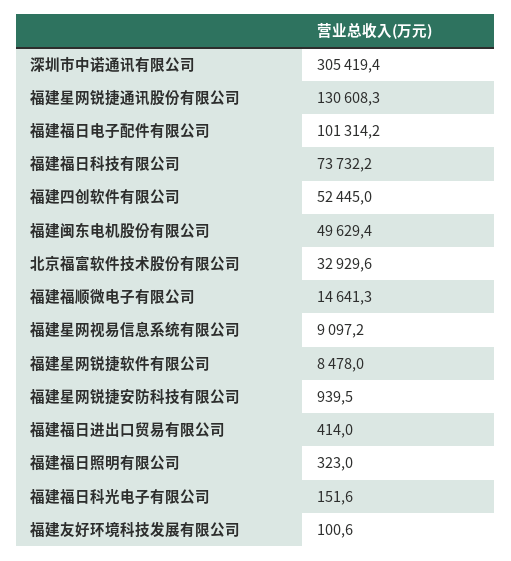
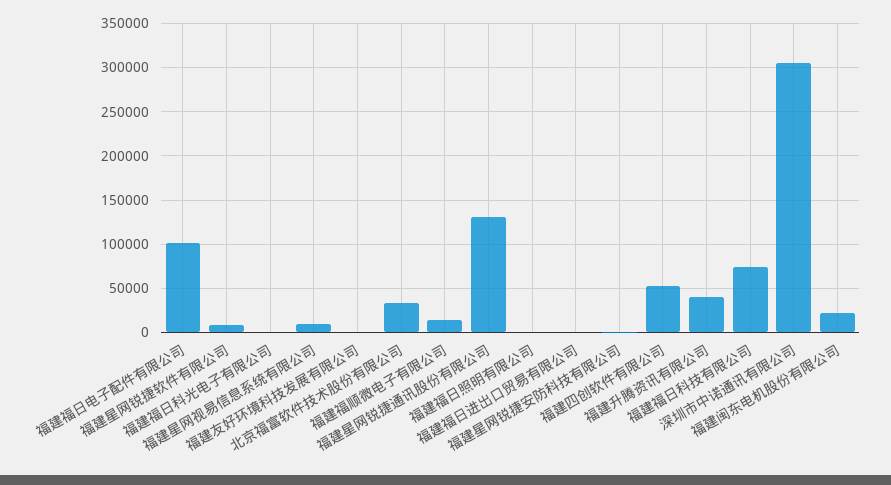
福建闽东电机股份有限公司: 49629.4 -> 20000
福建升腾资讯有限公司: none -> 40000

